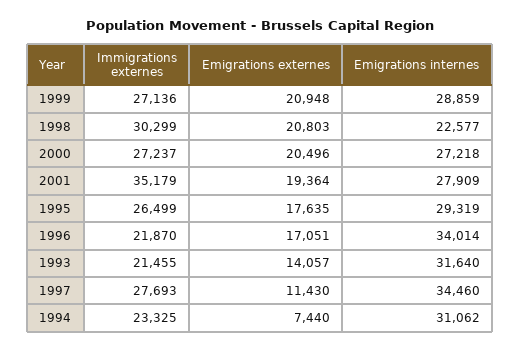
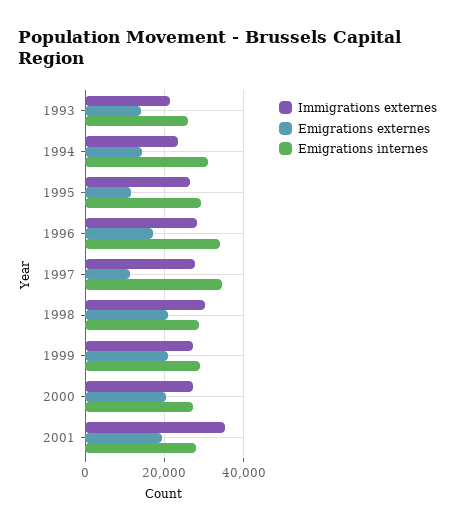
Emigrations internes, 1998: 22577 -> 28000
Emigrations externes, 1995: 17635 -> 12000
Immigrations externes, 1996: 21870 -> 28000
Emigrations internes, 1993: 31640 -> 26000
Emigrations externes, 1994: 7440 -> 14000

